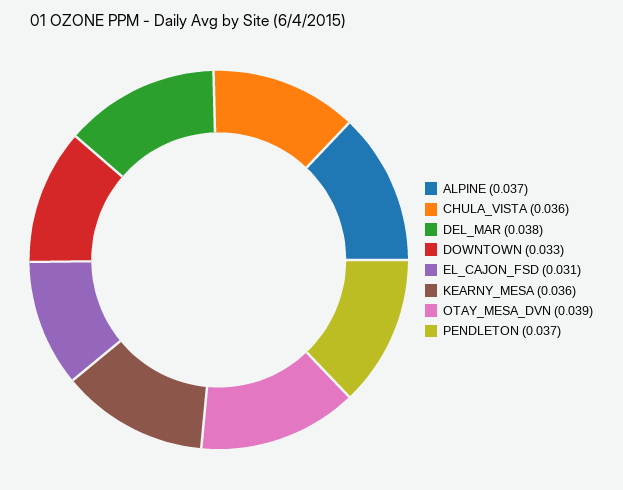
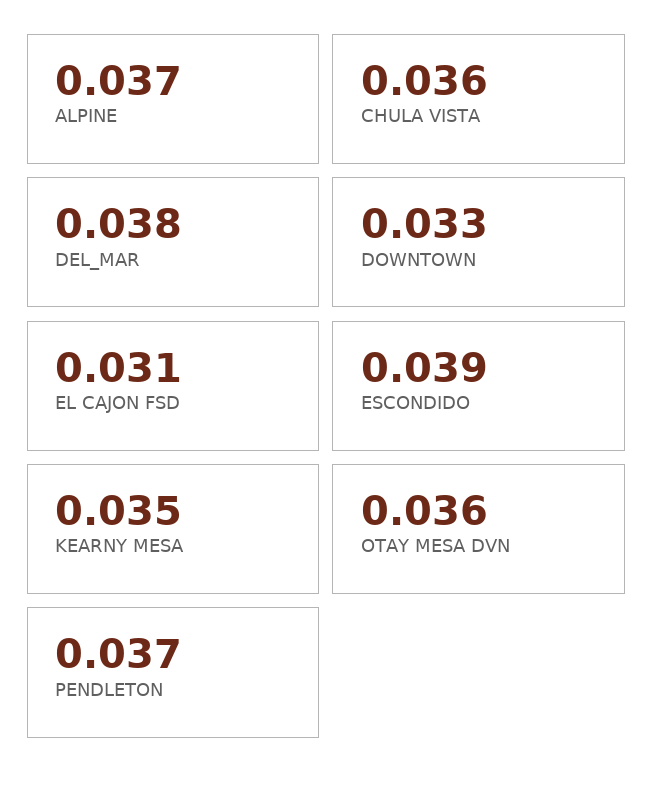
KEARNY_MESA: 0.036 -> 0.035
OTAY_MESA_DVN: 0.039 -> 0.036
ESCONDIDO: none -> 0.039

